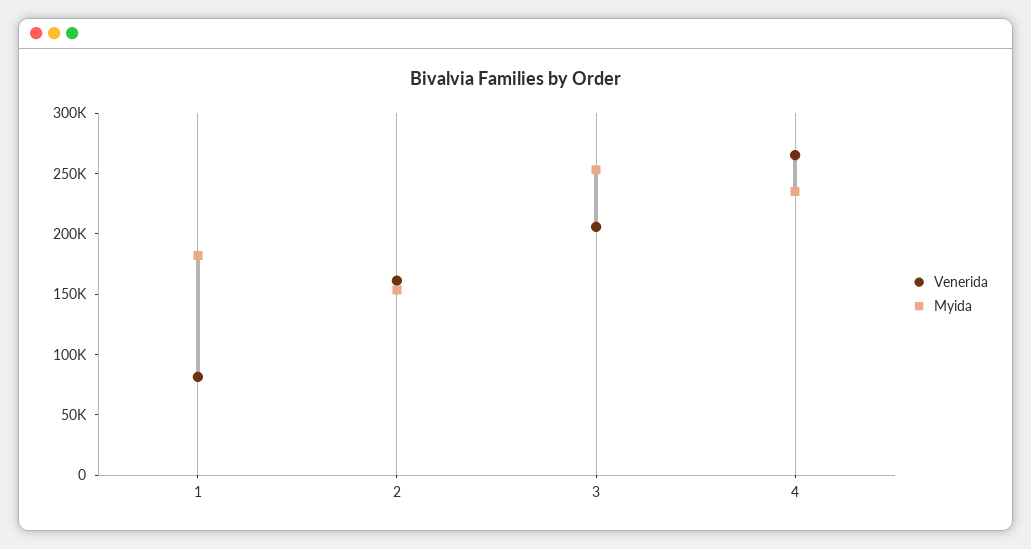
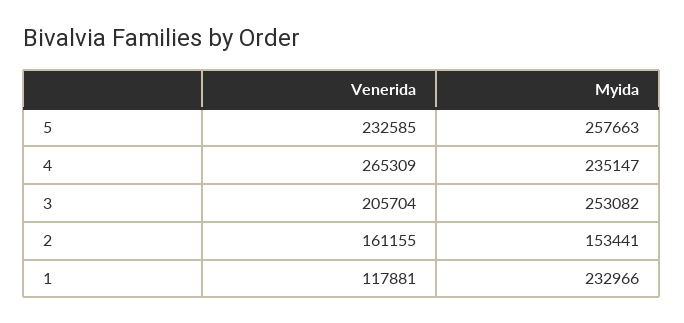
Venerida, 1: 80000 -> 117881
Myida, 1: 180000 -> 232966
Venerida, 5: none -> 232585
Myida, 5: none -> 257663

